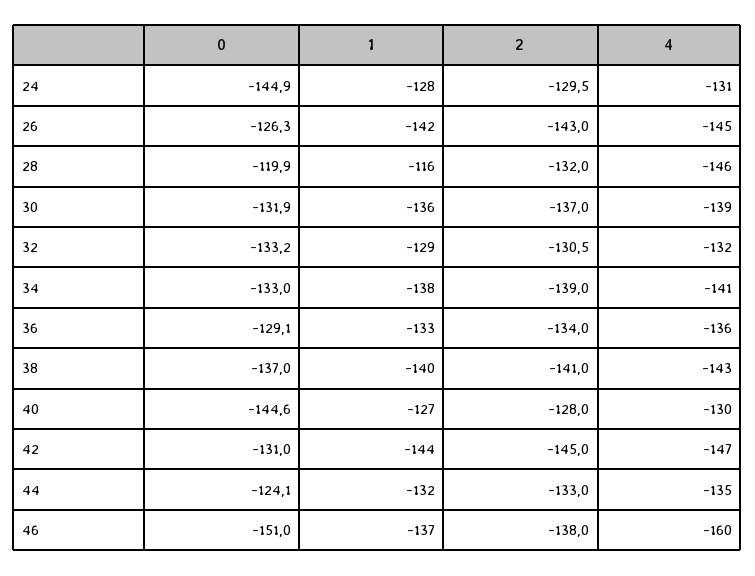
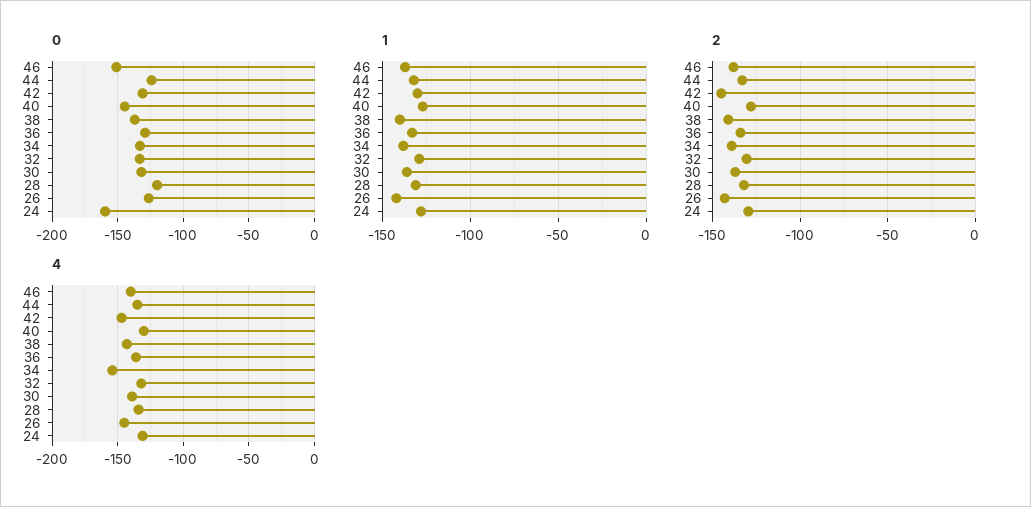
0, 24: -144.9 -> -160
1, 28: -116 -> -130
4, 28: -146 -> -135
4, 34: -141 -> -155
1, 42: -144 -> -130
4, 46: -160 -> -140

